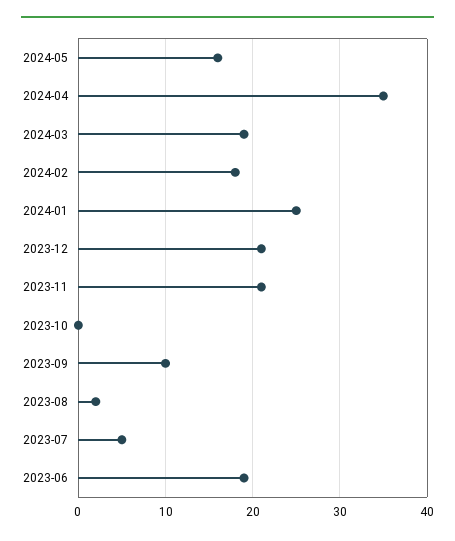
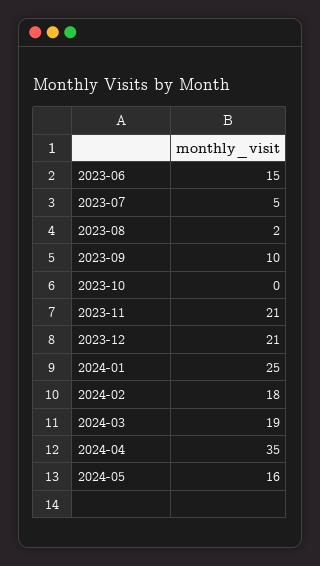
2023-06: 19 -> 15

